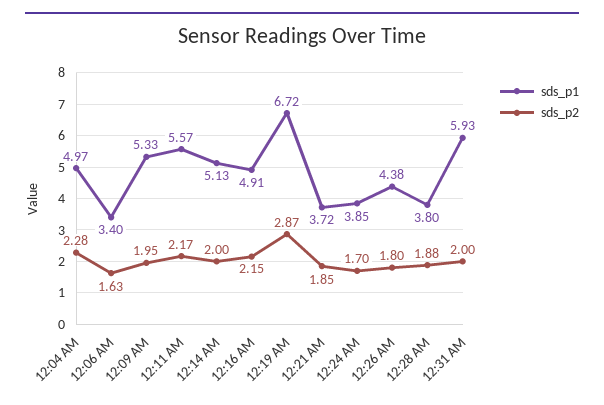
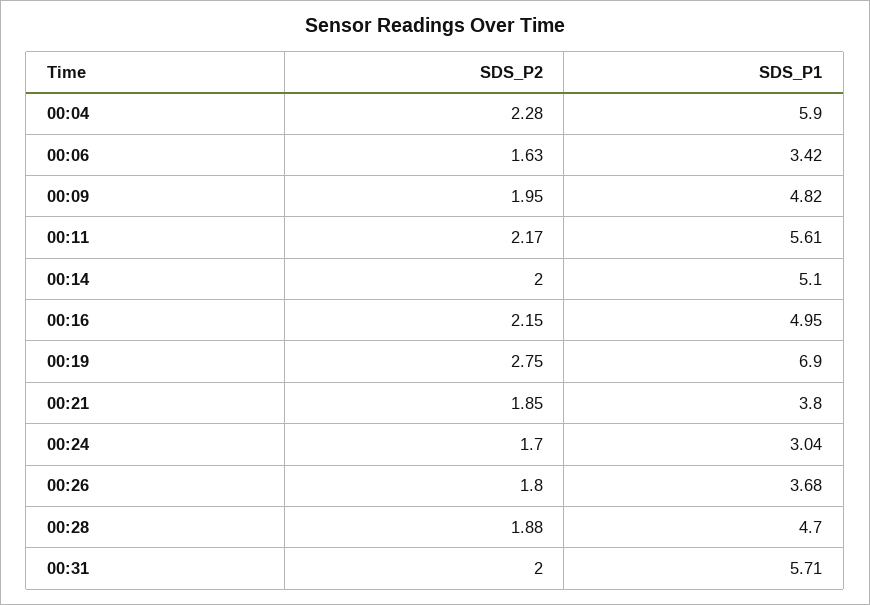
sds_p1, 12:04 AM: 4.97 -> 5.9
sds_p1, 12:06 AM: 3.4 -> 3.42
sds_p1, 12:09 AM: 5.33 -> 4.82
sds_p1, 12:11 AM: 5.57 -> 5.61
sds_p1, 12:14 AM: 5.13 -> 5.1
sds_p1, 12:16 AM: 4.91 -> 4.95
sds_p1, 12:19 AM: 6.72 -> 6.9
sds_p2, 12:19 AM: 2.87 -> 2.75
sds_p1, 12:21 AM: 3.72 -> 3.8
sds_p1, 12:24 AM: 3.85 -> 3.04
sds_p1, 12:26 AM: 4.38 -> 3.68
sds_p1, 12:28 AM: 3.8 -> 4.7
sds_p1, 12:31 AM: 5.93 -> 5.71

